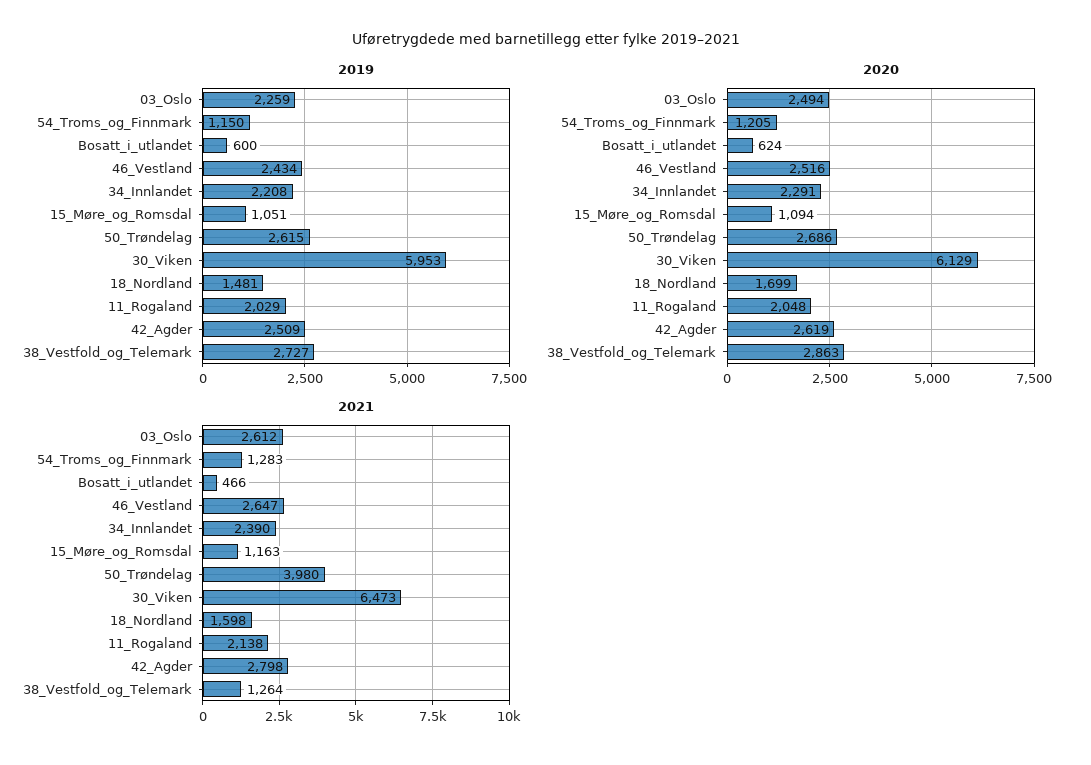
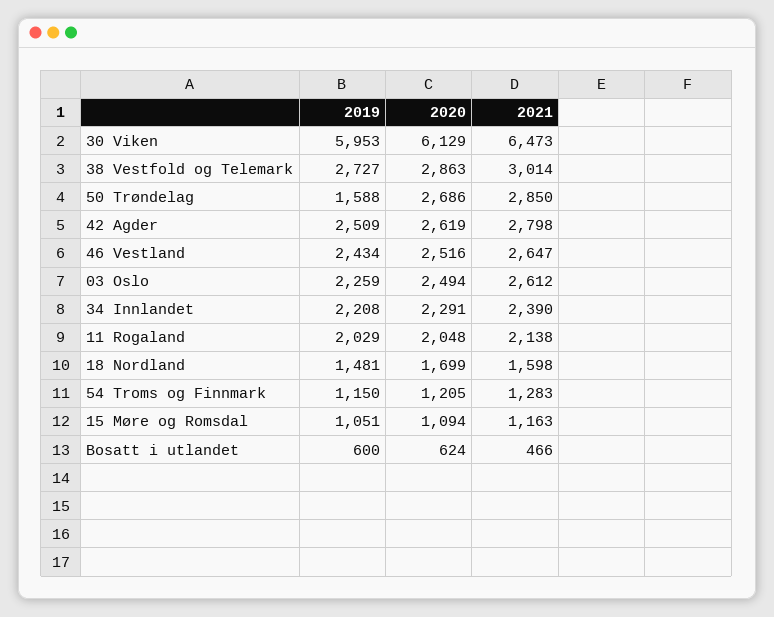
2019, 50_Trøndelag: 2615 -> 1588
2021, 50_Trøndelag: 3980 -> 2850
2021, 38_Vestfold_og_Telemark: 1264 -> 3014

